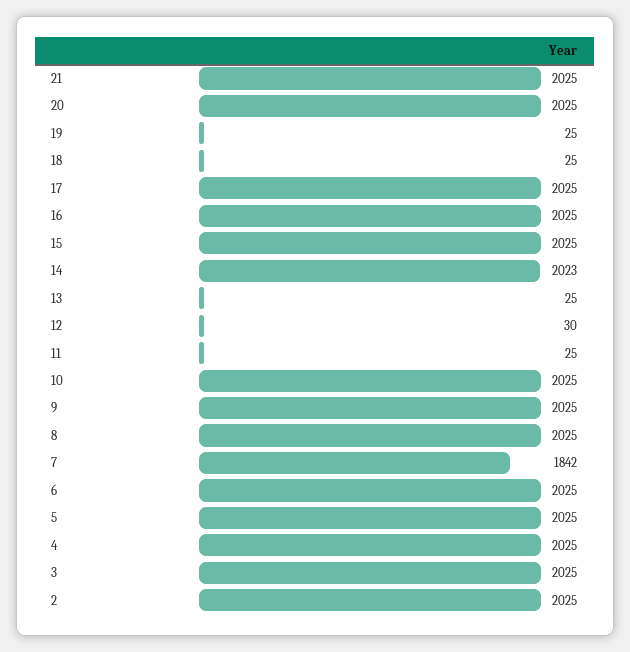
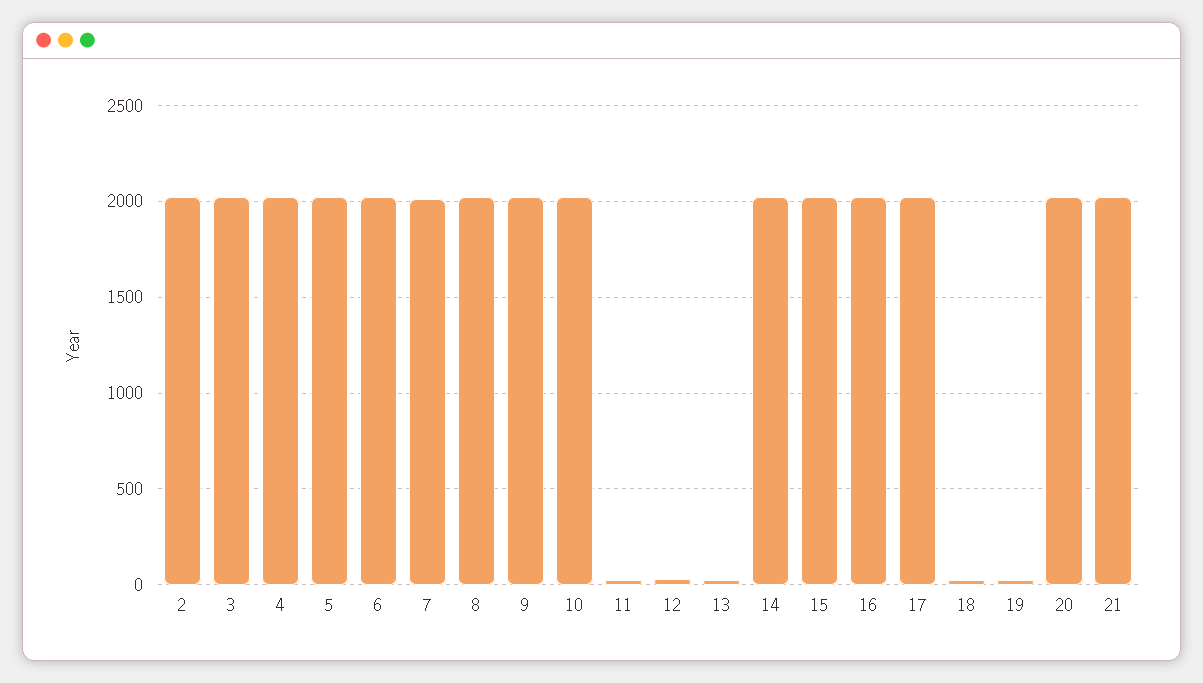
7: 1842 -> 2000

